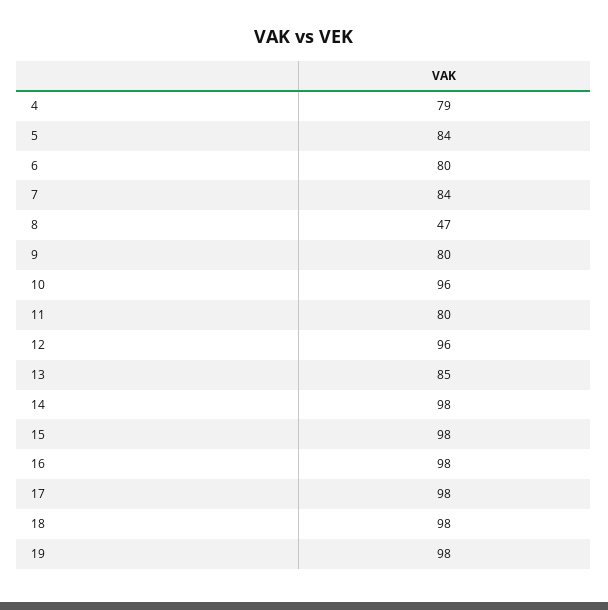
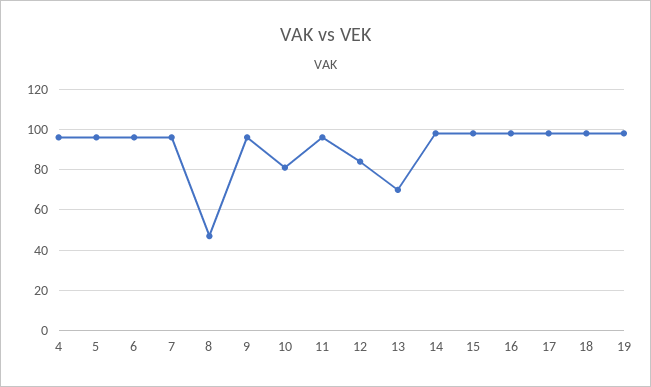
4: 79 -> 95
5: 84 -> 95
6: 80 -> 95
7: 84 -> 95
9: 80 -> 95
10: 96 -> 80
11: 80 -> 95
12: 96 -> 85
13: 85 -> 70

